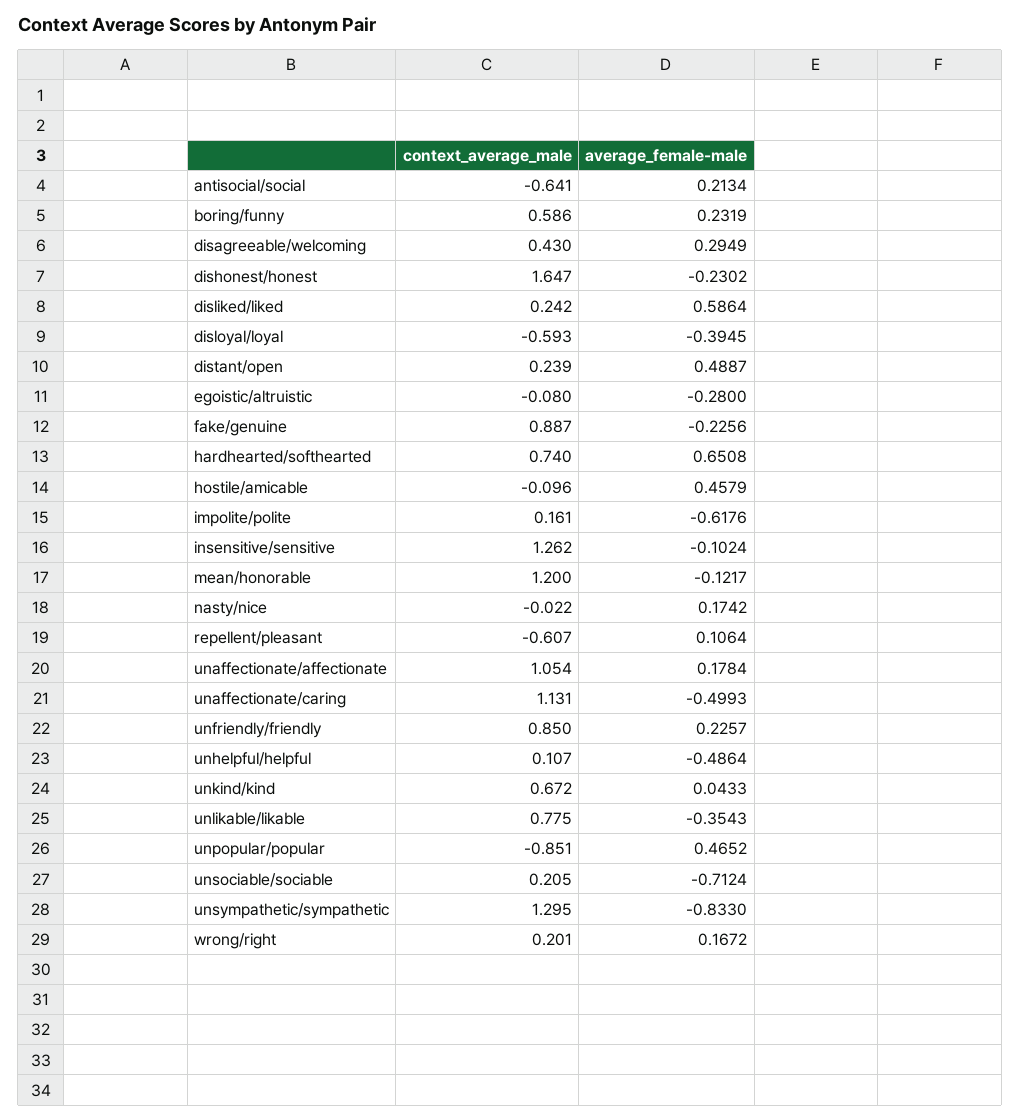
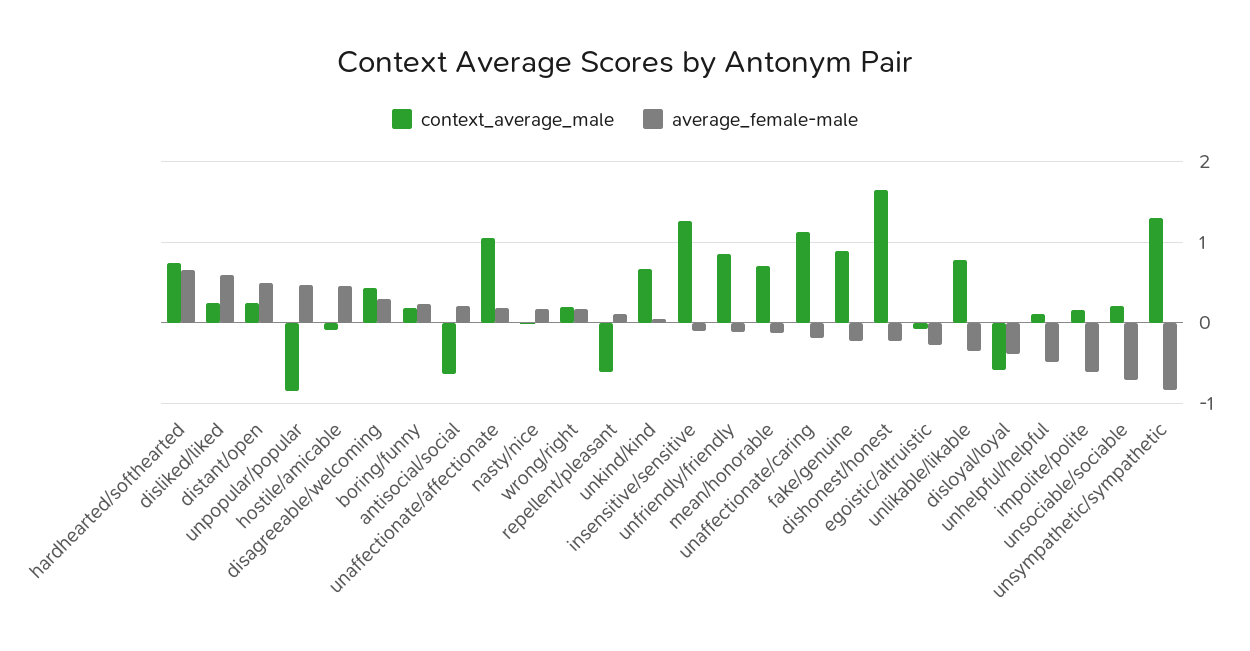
context_average_male, boring/funny: 0.586 -> 0.2
context_average_male, mean/honorable: 1.2 -> 0.7
average_female-male, unaffectionate/caring: -0.4993 -> -0.2
average_female-male, unfriendly/friendly: 0.2257 -> -0.1

